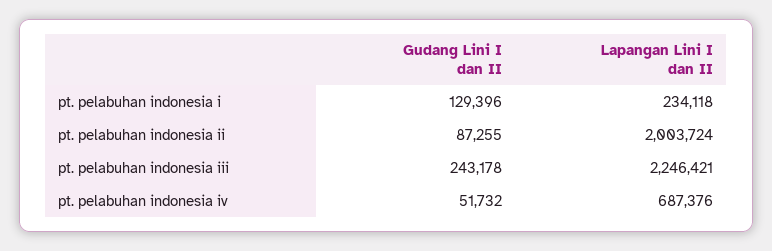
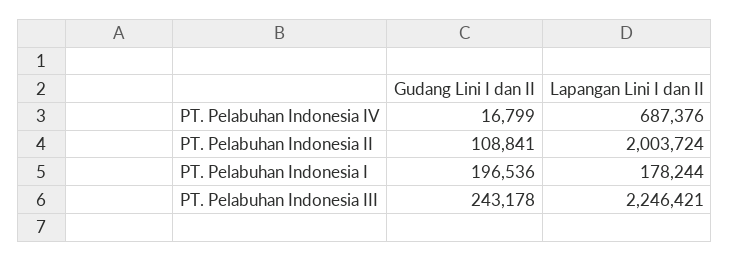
Gudang Lini I dan II, pt. pelabuhan indonesia i: 129396 -> 196536
Lapangan Lini I dan II, pt. pelabuhan indonesia i: 234118 -> 178244
Gudang Lini I dan II, pt. pelabuhan indonesia ii: 87255 -> 108841
Gudang Lini I dan II, pt. pelabuhan indonesia iv: 51732 -> 16799

